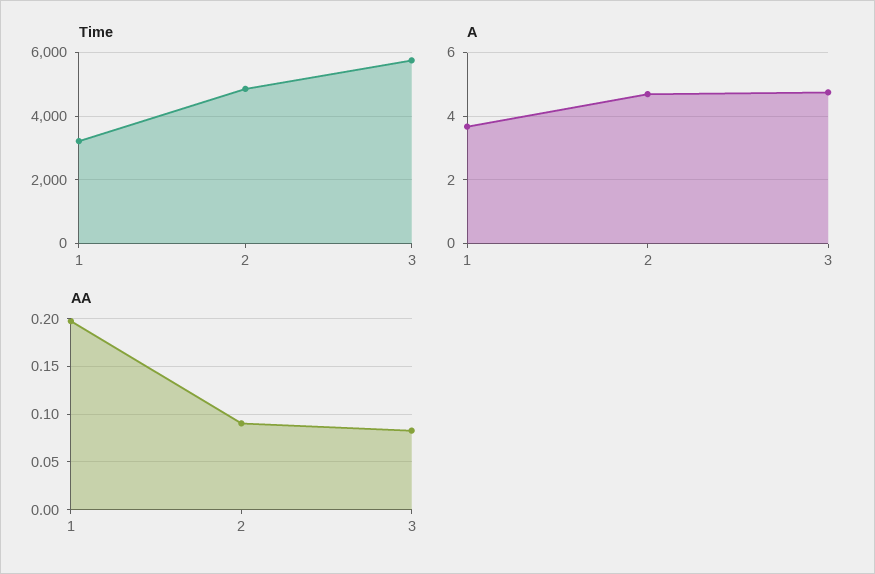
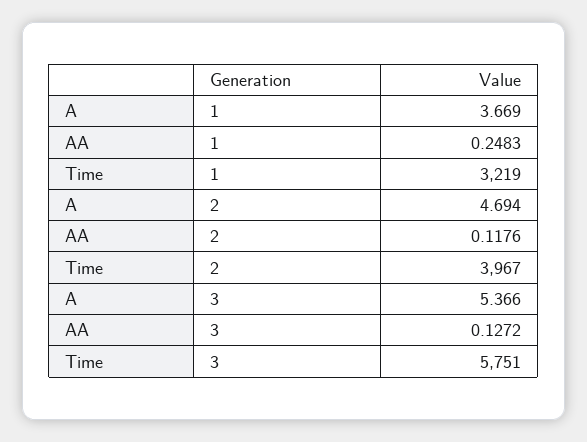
Time, 2: 4800 -> 3967
A, 3: 4.8 -> 5.366
AA, 1: 0.2 -> 0.2483
AA, 2: 0.09 -> 0.1176
AA, 3: 0.08 -> 0.1272

